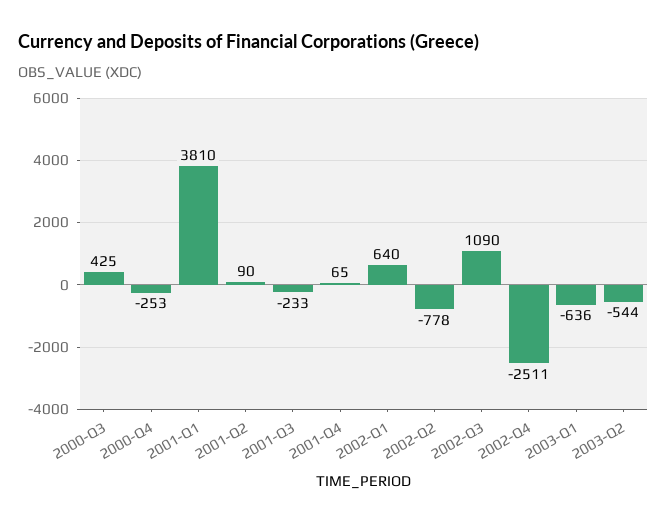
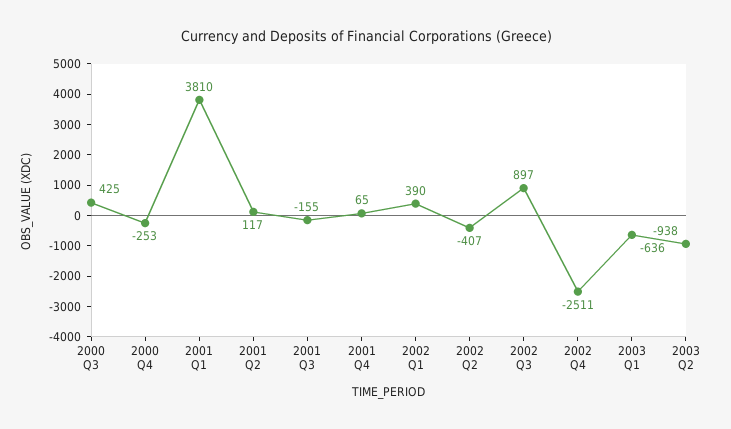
2001-Q2: 90 -> 117
2001-Q3: -233 -> -155
2002-Q1: 640 -> 390
2002-Q2: -778 -> -407
2002-Q3: 1090 -> 897
2003-Q2: -544 -> -938

